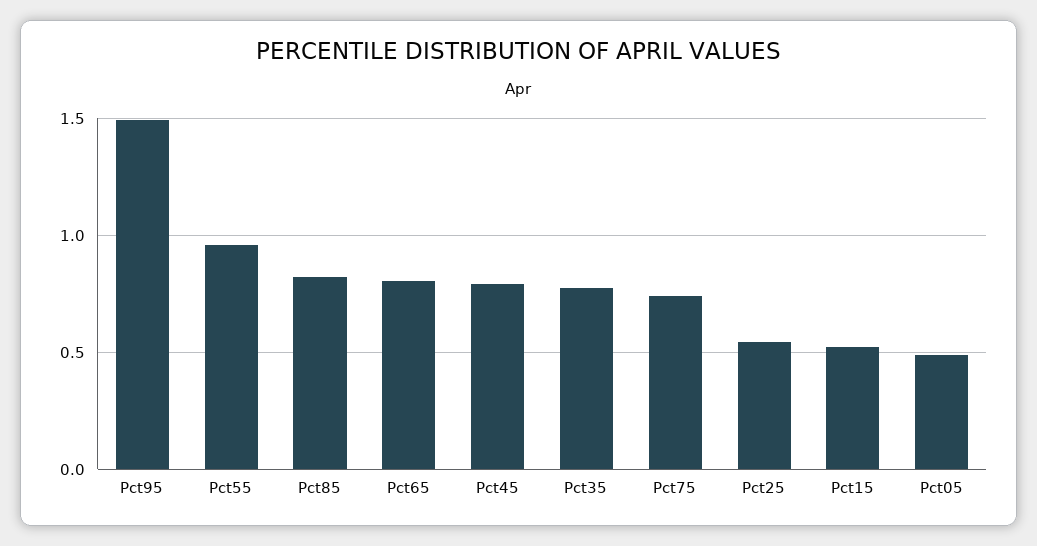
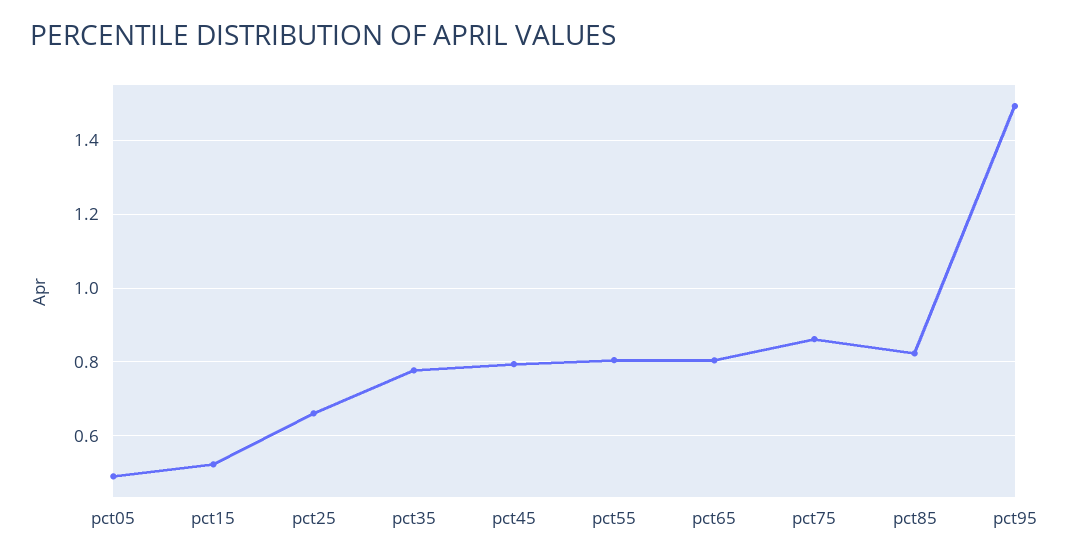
Pct55: 0.95 -> 0.8
Pct75: 0.75 -> 0.86
Pct25: 0.55 -> 0.66

